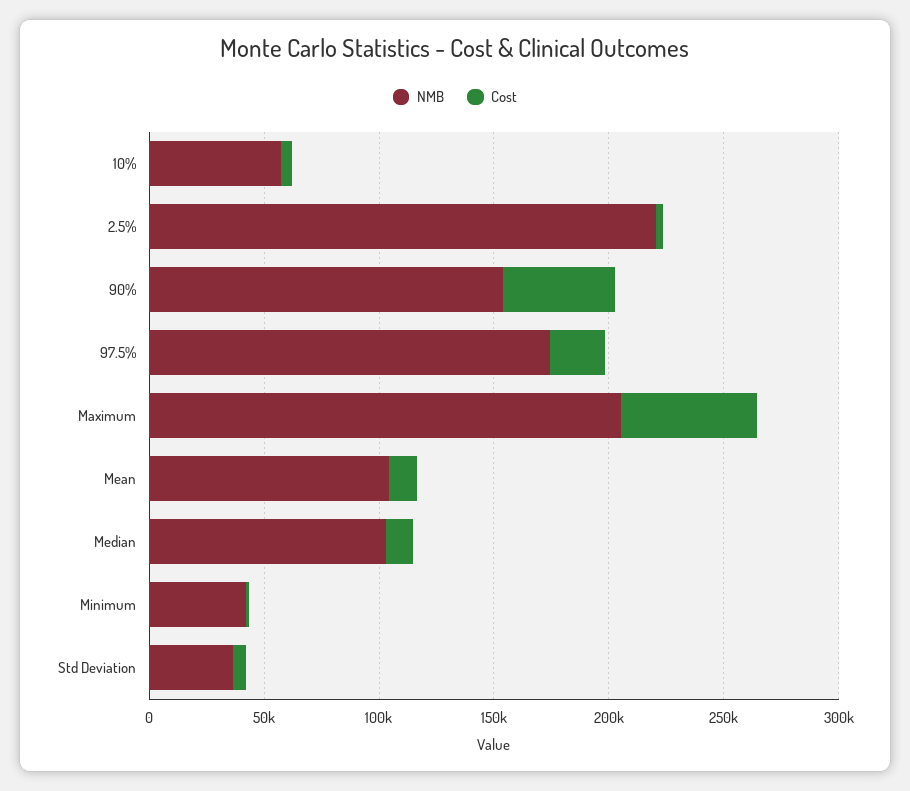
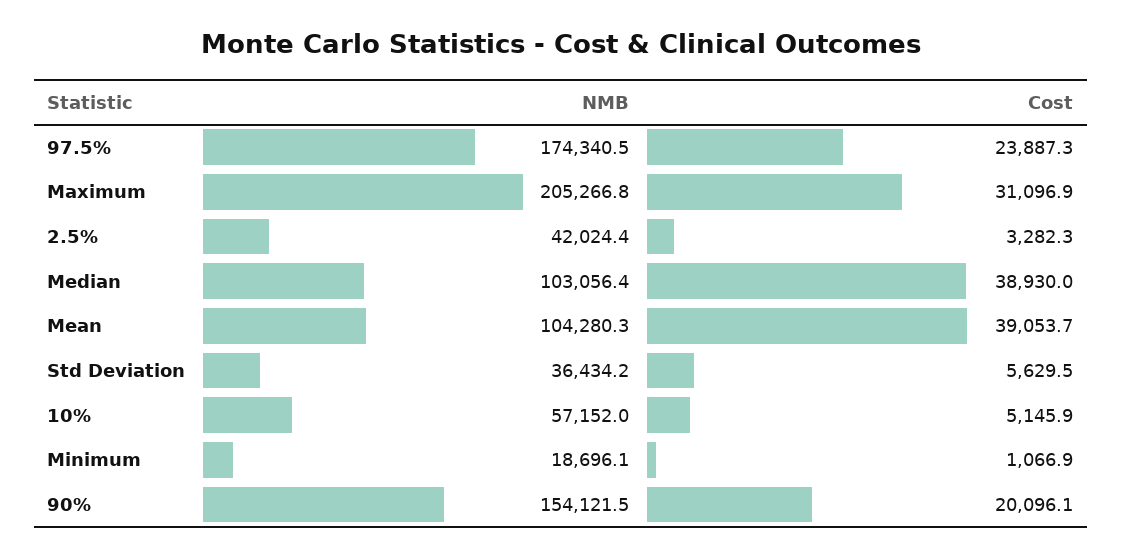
NMB, 2.5%: 220000 -> 42024.4
Cost, 90%: 50000 -> 20096.1
Cost, Maximum: 60000 -> 31096.9
Cost, Mean: 10000 -> 39053.7
Cost, Median: 10000 -> 38930
NMB, Minimum: 40000 -> 18696.1

